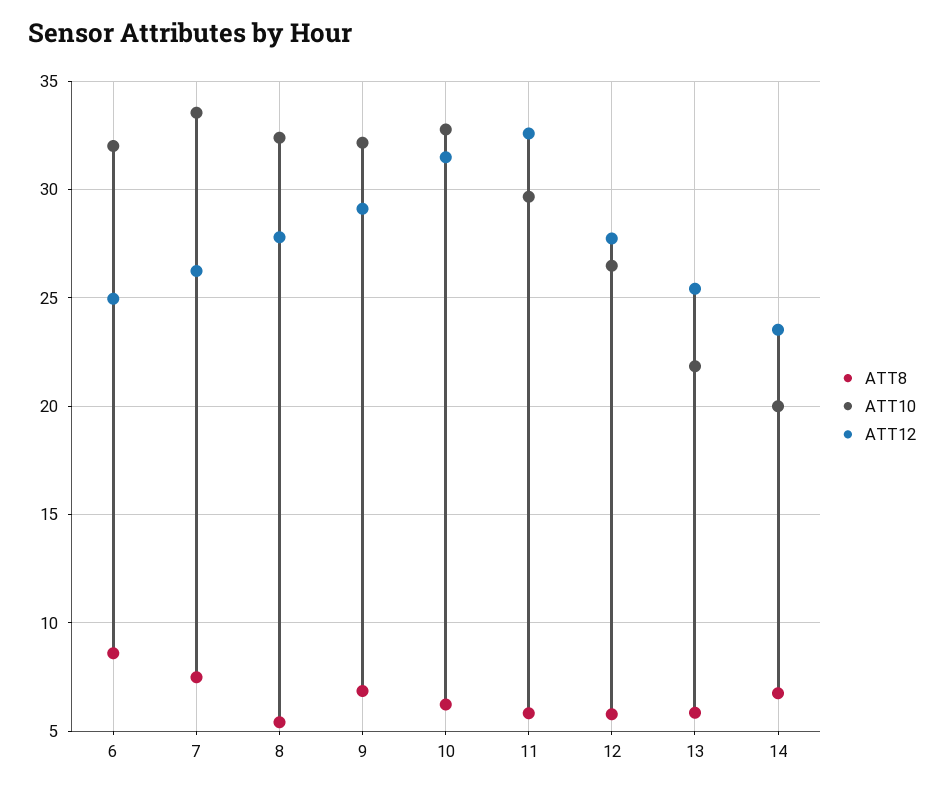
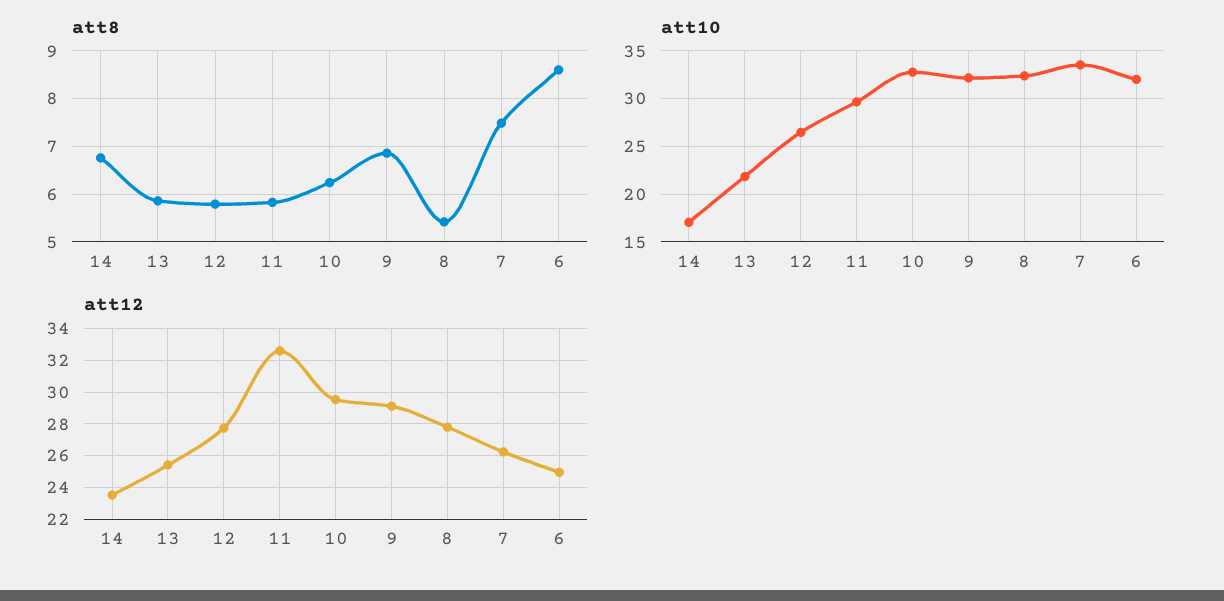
ATT12, 10: 31.5 -> 29.5
ATT10, 14: 20 -> 17

